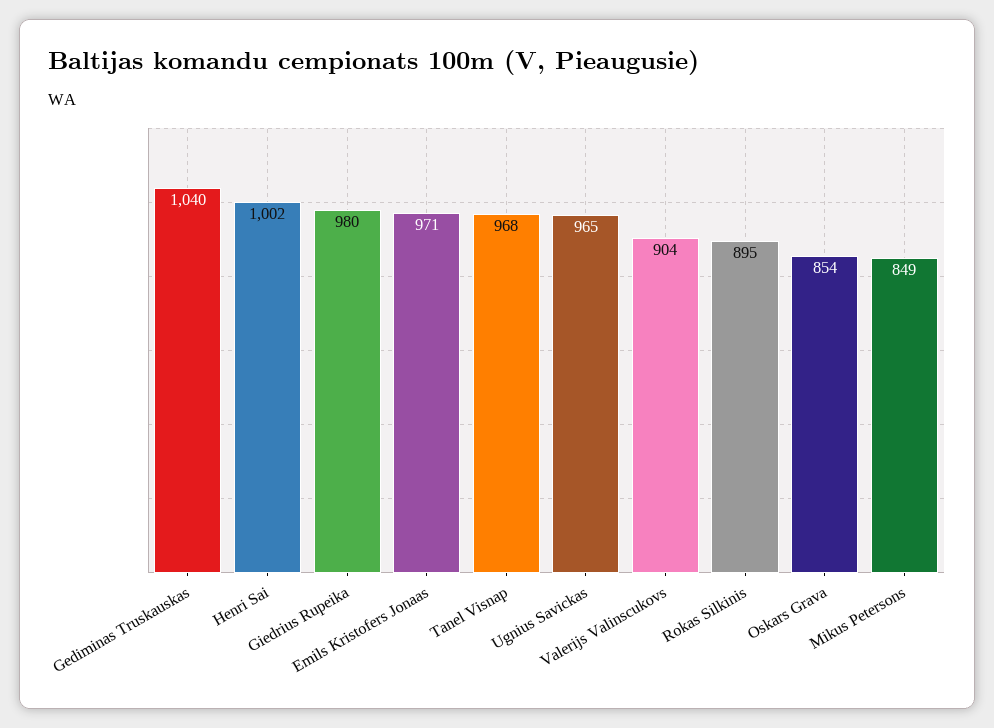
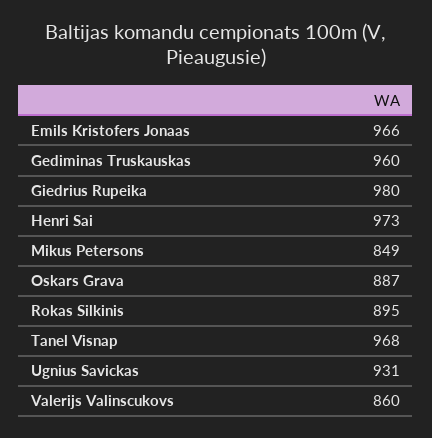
Gediminas Truskauskas: 1040 -> 960
Henri Sai: 1002 -> 973
Emils Kristofers Jonaas: 971 -> 966
Ugnius Savickas: 965 -> 931
Valerijs Valinscukovs: 904 -> 860
Oskars Grava: 854 -> 887

